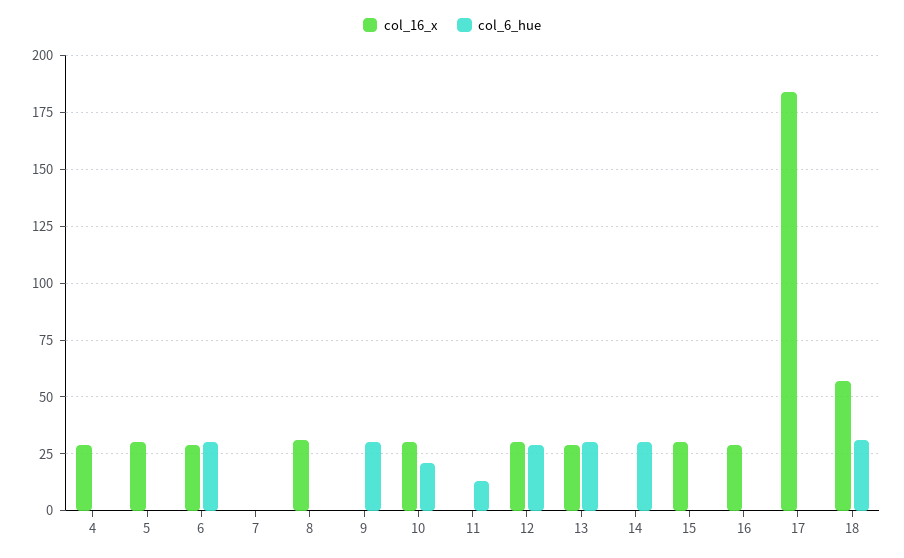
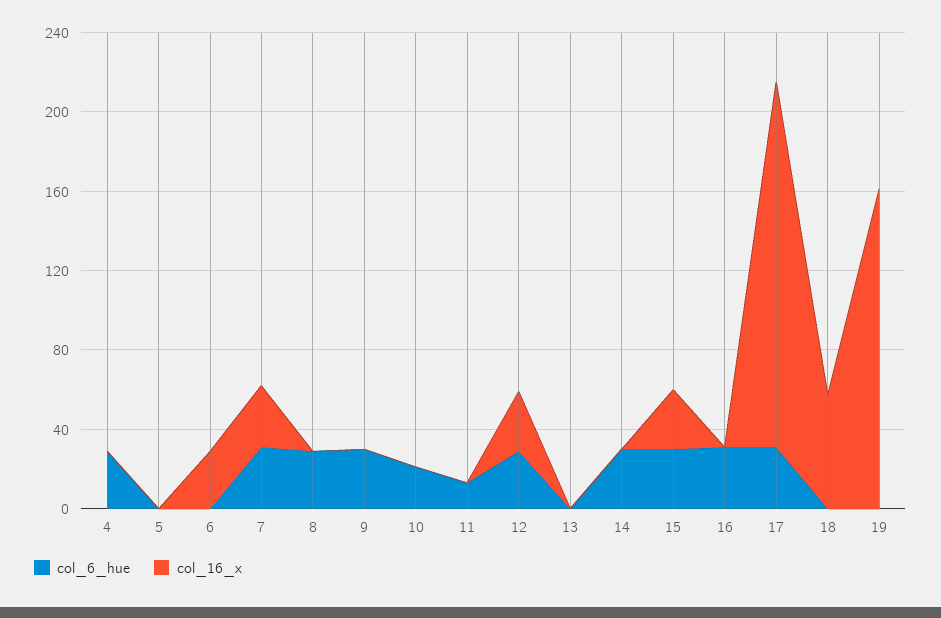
col_16_x, 4: 30 -> 0
col_6_hue, 4: 0 -> 30
col_16_x, 5: 30 -> 0
col_6_hue, 6: 30 -> 0
col_16_x, 7: 0 -> 30
col_6_hue, 7: 0 -> 30
col_16_x, 8: 30 -> 0
col_6_hue, 8: 0 -> 30
col_16_x, 10: 30 -> 0
col_16_x, 13: 30 -> 0
col_6_hue, 13: 30 -> 0
col_6_hue, 15: 0 -> 30
col_16_x, 16: 30 -> 0
col_6_hue, 16: 0 -> 30
col_6_hue, 17: 0 -> 30
col_6_hue, 18: 30 -> 0
col_6_hue, 19: none -> 0
col_16_x, 19: none -> 160

